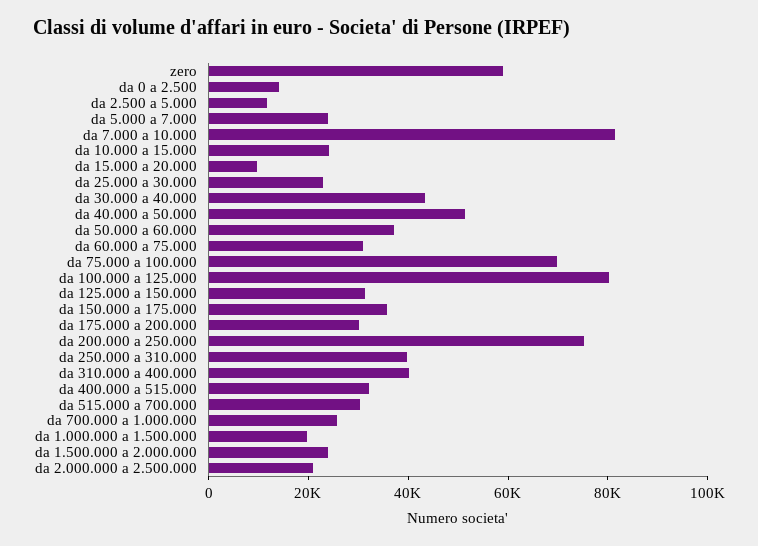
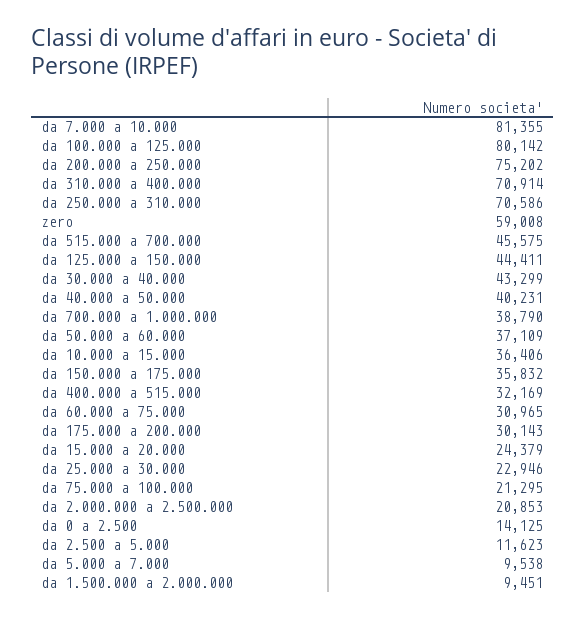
da 5.000 a 7.000: 25000 -> 9538
da 10.000 a 15.000: 25000 -> 36406
da 15.000 a 20.000: 10000 -> 24379
da 40.000 a 50.000: 50000 -> 40231
da 75.000 a 100.000: 70000 -> 21295
da 125.000 a 150.000: 30000 -> 44411
da 250.000 a 310.000: 40000 -> 70586
da 310.000 a 400.000: 40000 -> 70914
da 515.000 a 700.000: 30000 -> 45575
da 700.000 a 1.000.000: 25000 -> 38790
da 1.000.000 a 1.500.000: 20000 -> none
da 1.500.000 a 2.000.000: 25000 -> 9451

